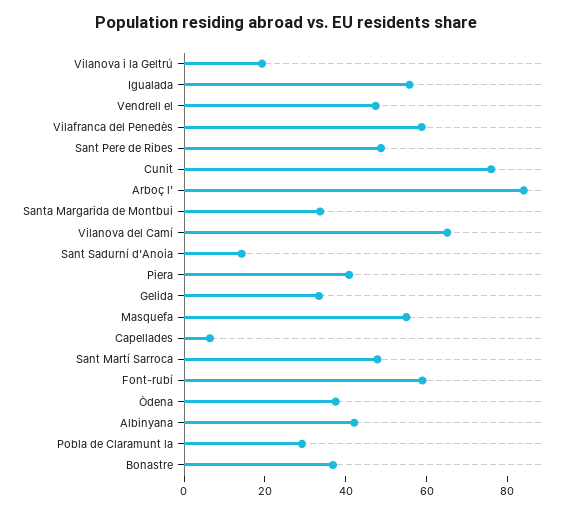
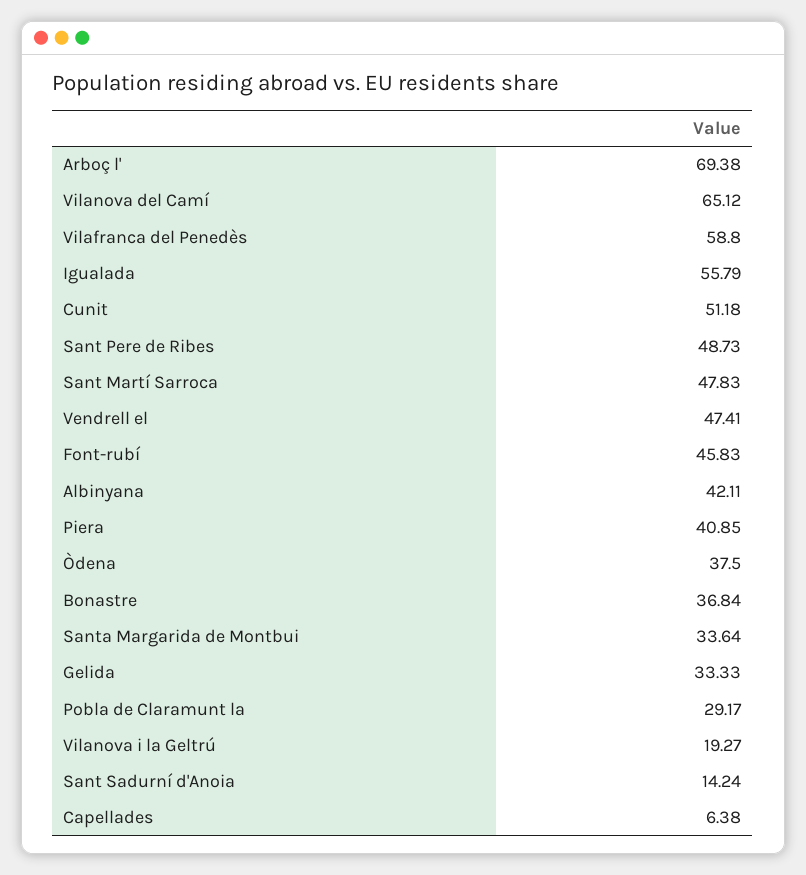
Cunit: 75 -> 51.18
Arboç l': 85 -> 69.38
Masquefa: 55 -> none
Font-rubí: 60 -> 45.83

